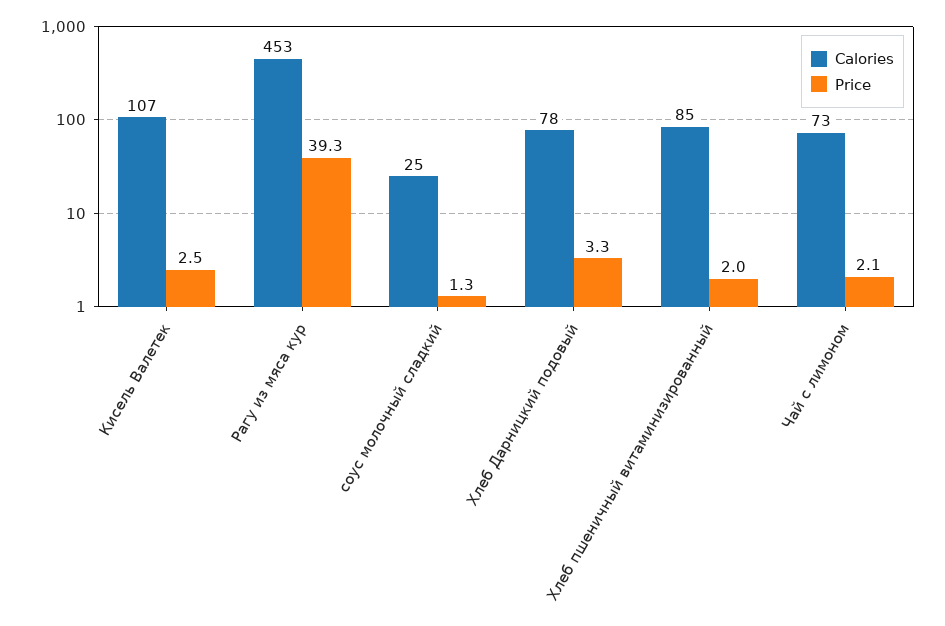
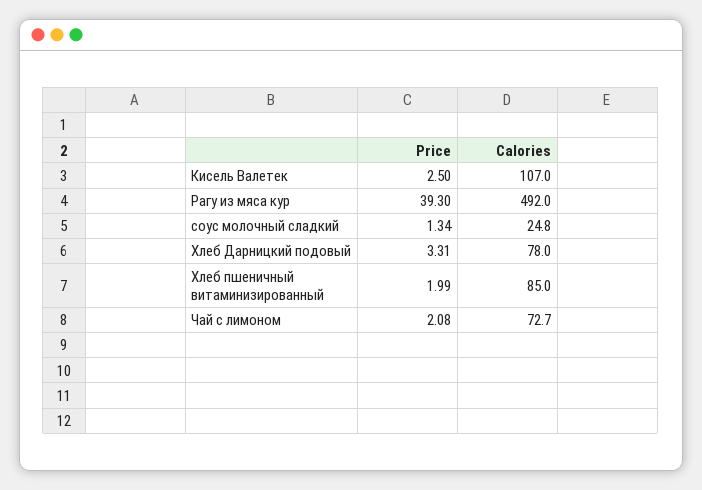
Calories, Рагу из мяса кур: 453 -> 492

